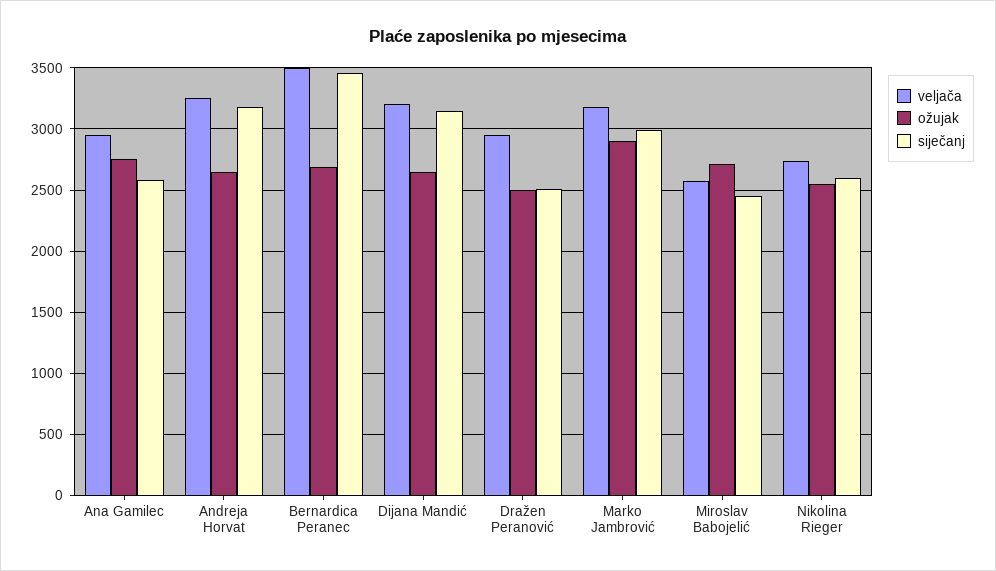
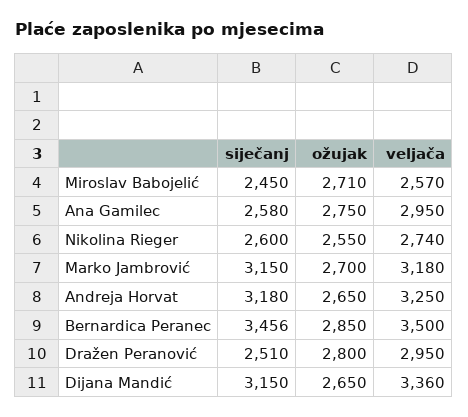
ožujak, Bernardica Peranec: 2700 -> 2850
veljača, Dijana Mandić: 3200 -> 3360
ožujak, Dražen Peranović: 2500 -> 2800
ožujak, Marko Jambrović: 2900 -> 2700
siječanj, Marko Jambrović: 3000 -> 3150

